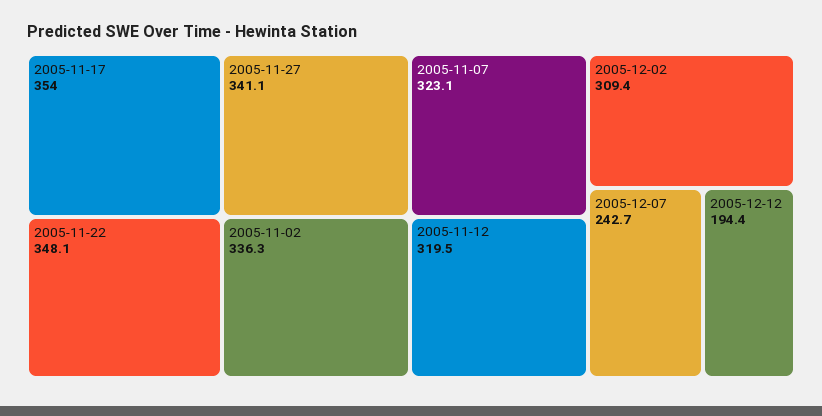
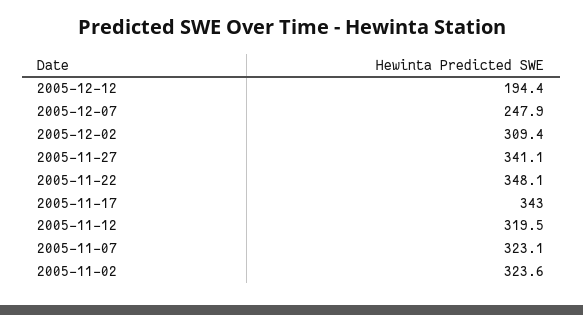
2005-11-17: 354 -> 343
2005-11-02: 336.3 -> 323.6
2005-12-07: 242.7 -> 247.9

